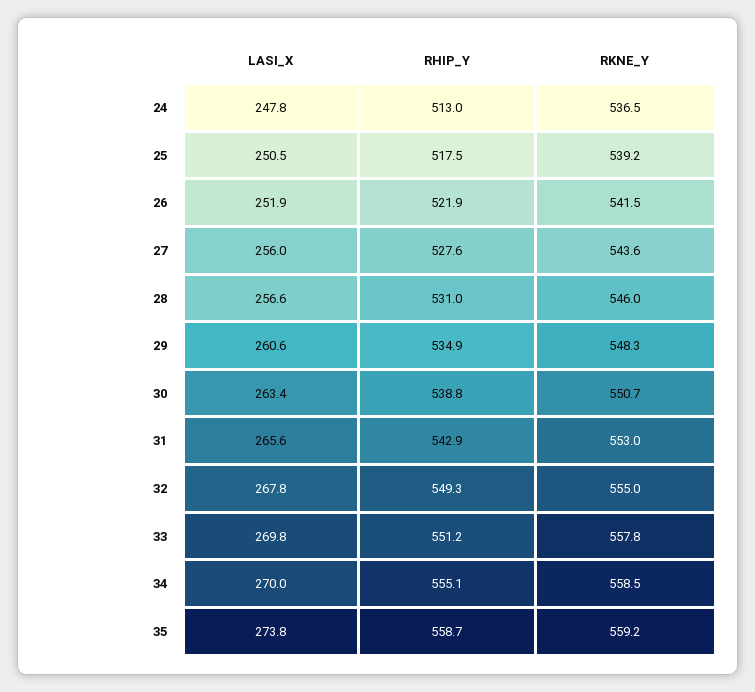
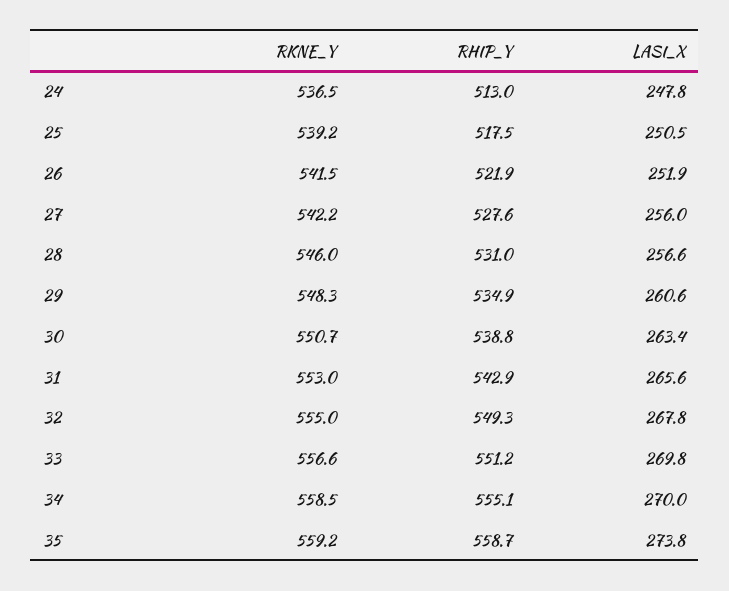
RKNE_Y, 27: 543.6 -> 542.2
RKNE_Y, 33: 557.8 -> 556.6

